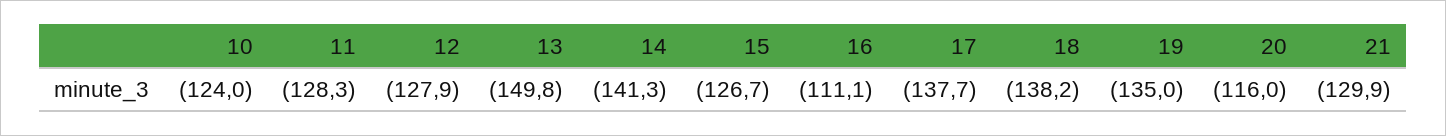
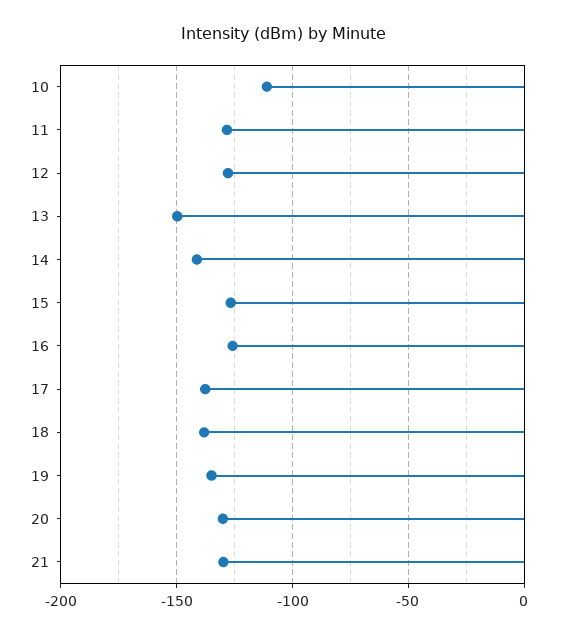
10: -124 -> -110
16: -111.1 -> -125
20: -116 -> -130

